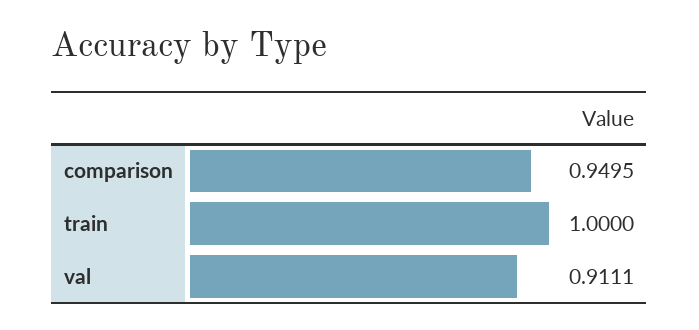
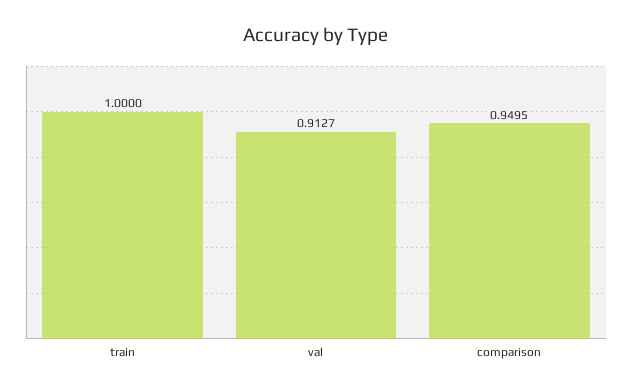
val: 0.9111 -> 0.9127

